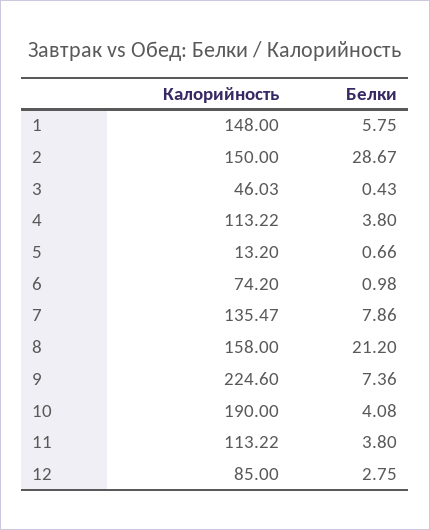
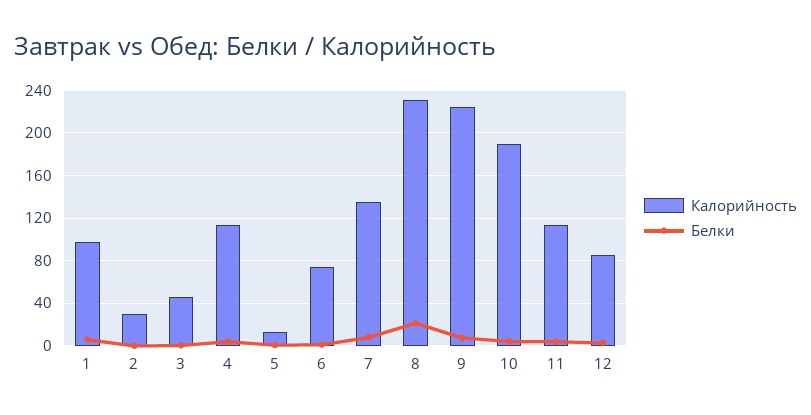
Калорийность, 1: 148 -> 100
Калорийность, 2: 150 -> 30
Белки, 2: 28.67 -> 0
Калорийность, 8: 158 -> 230

